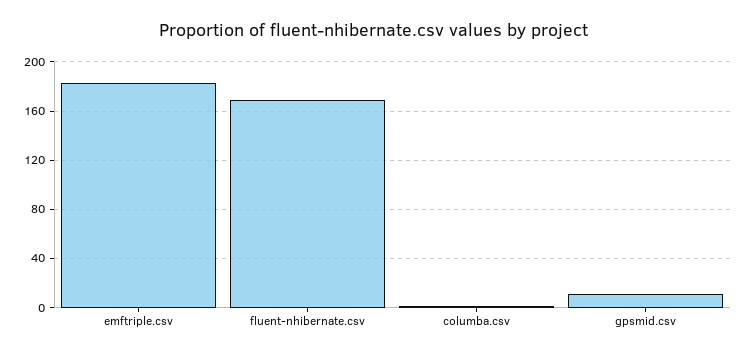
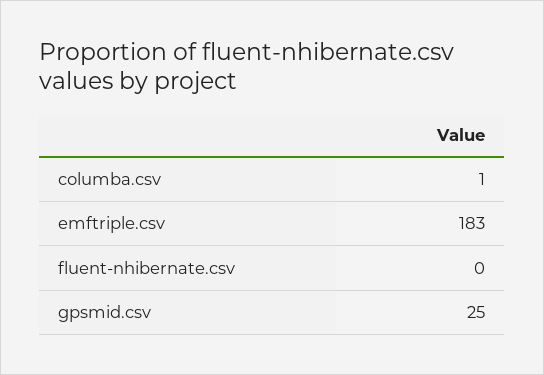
fluent-nhibernate.csv: 170 -> 0
gpsmid.csv: 10 -> 25

